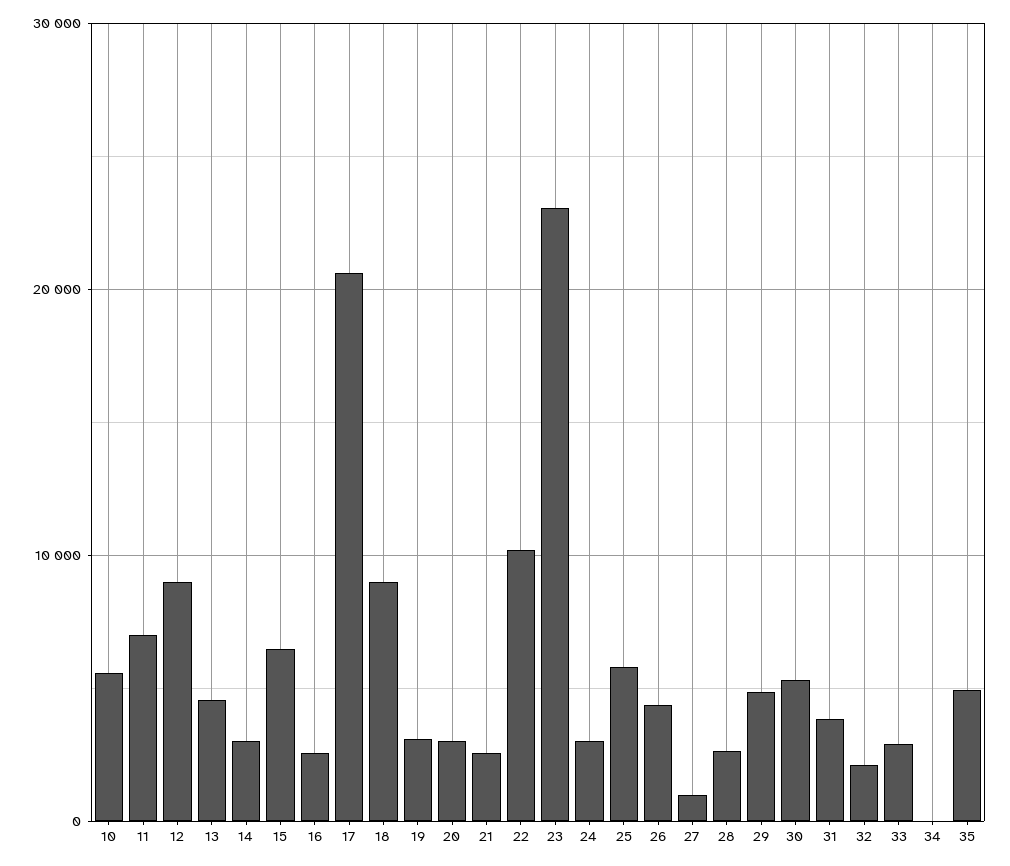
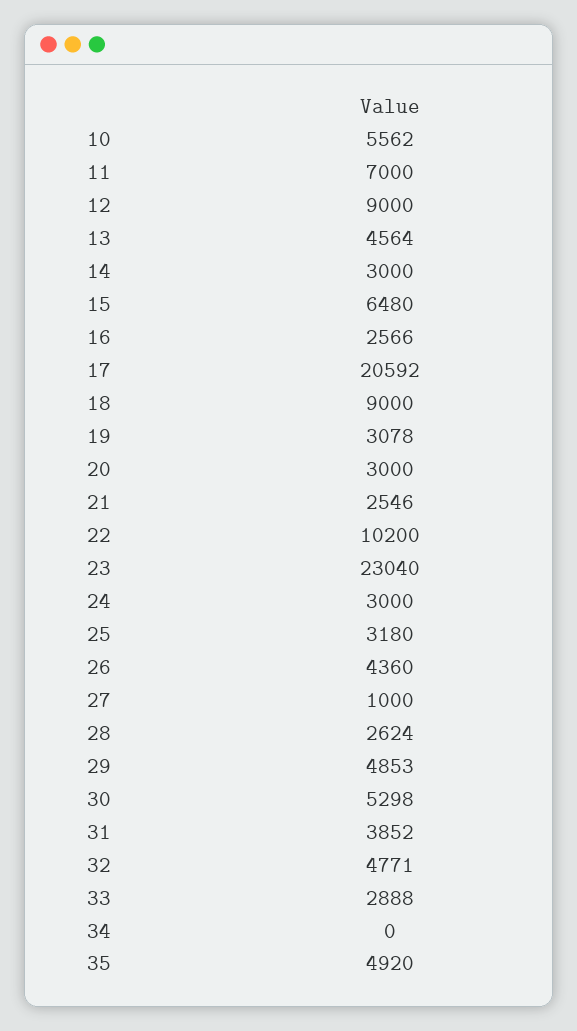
25: 6000 -> 3180
32: 2000 -> 4771

